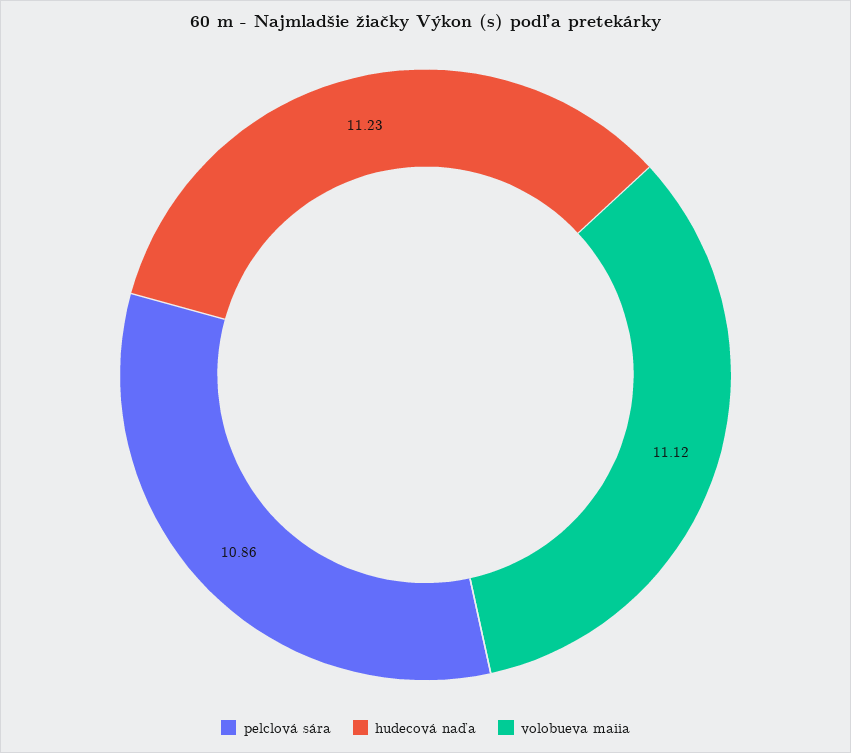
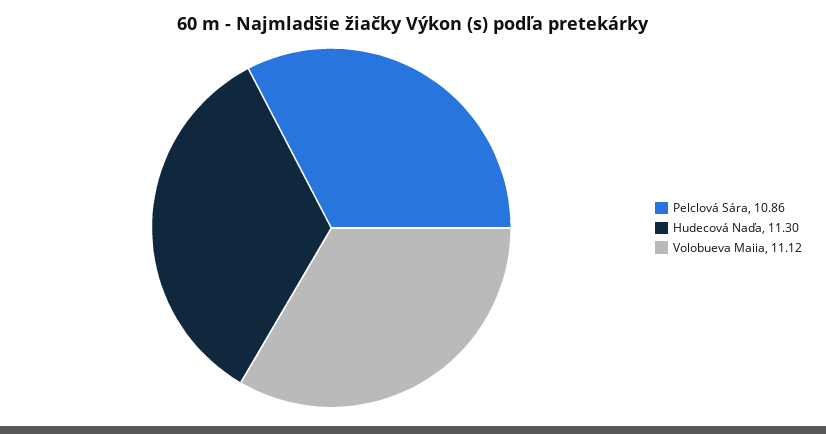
hudecová naďa: 11.23 -> 11.3

